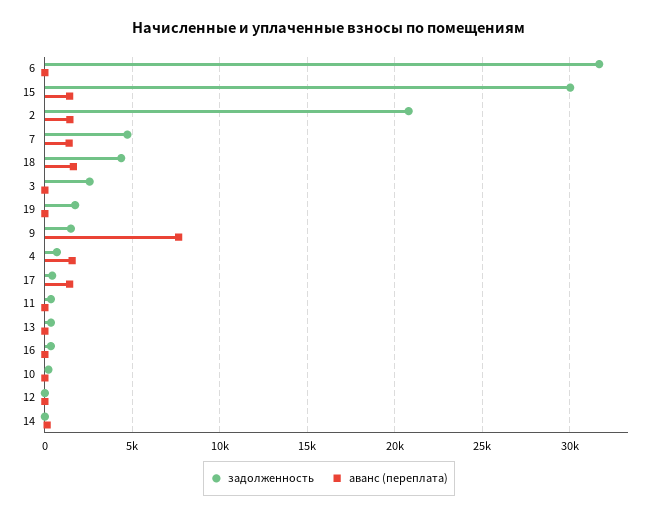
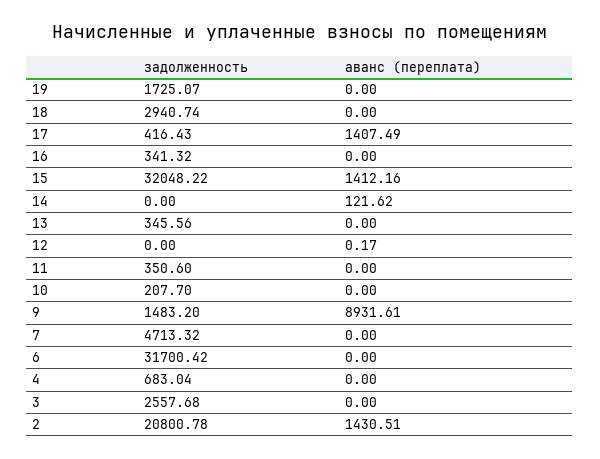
задолженность, 15: 30000 -> 32048.22
аванс (переплата), 7: 1500 -> 0
задолженность, 18: 4500 -> 2940.74
аванс (переплата), 18: 1500 -> 0
аванс (переплата), 9: 7500 -> 8931.61
аванс (переплата), 4: 1500 -> 0

